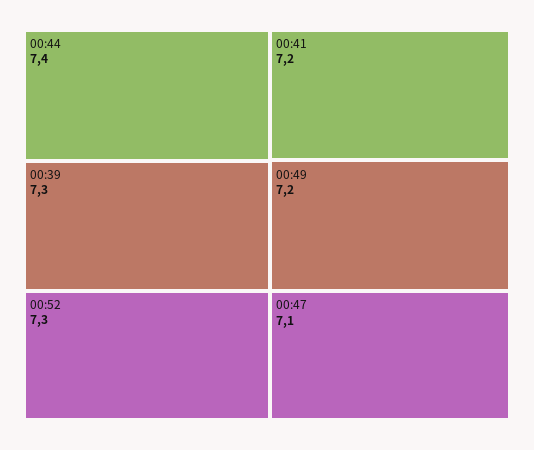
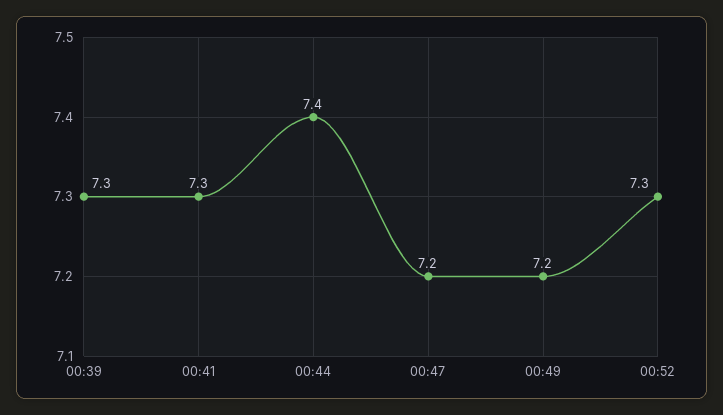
00:41: 7.2 -> 7.3
00:47: 7.1 -> 7.2

